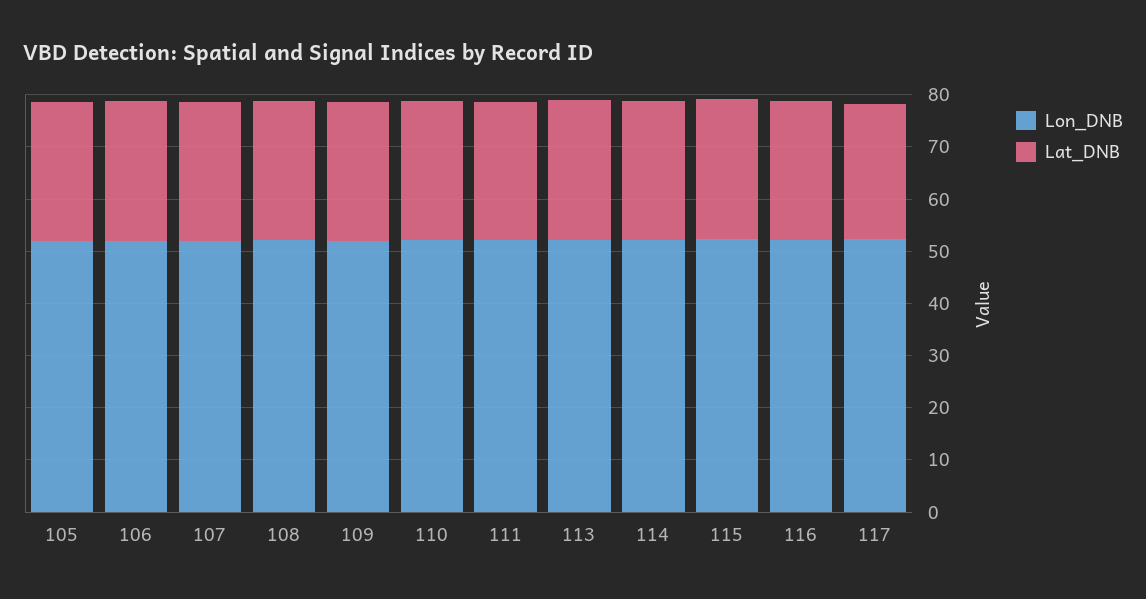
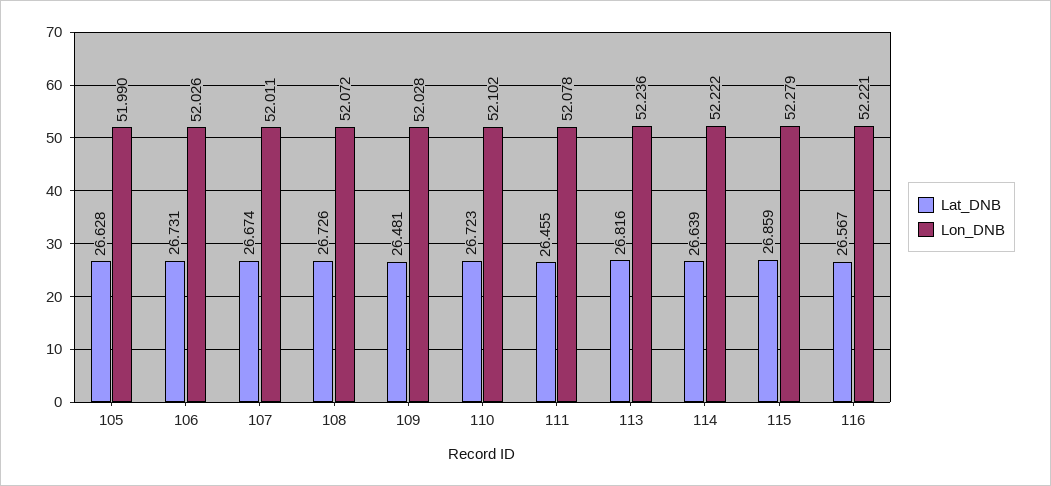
Lon_DNB, 117: 52 -> none
Lat_DNB, 117: 26 -> none

